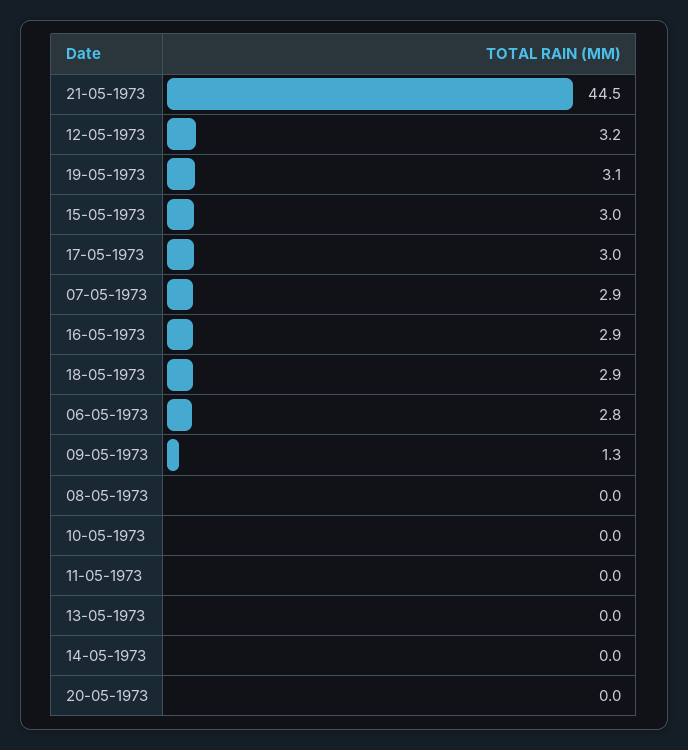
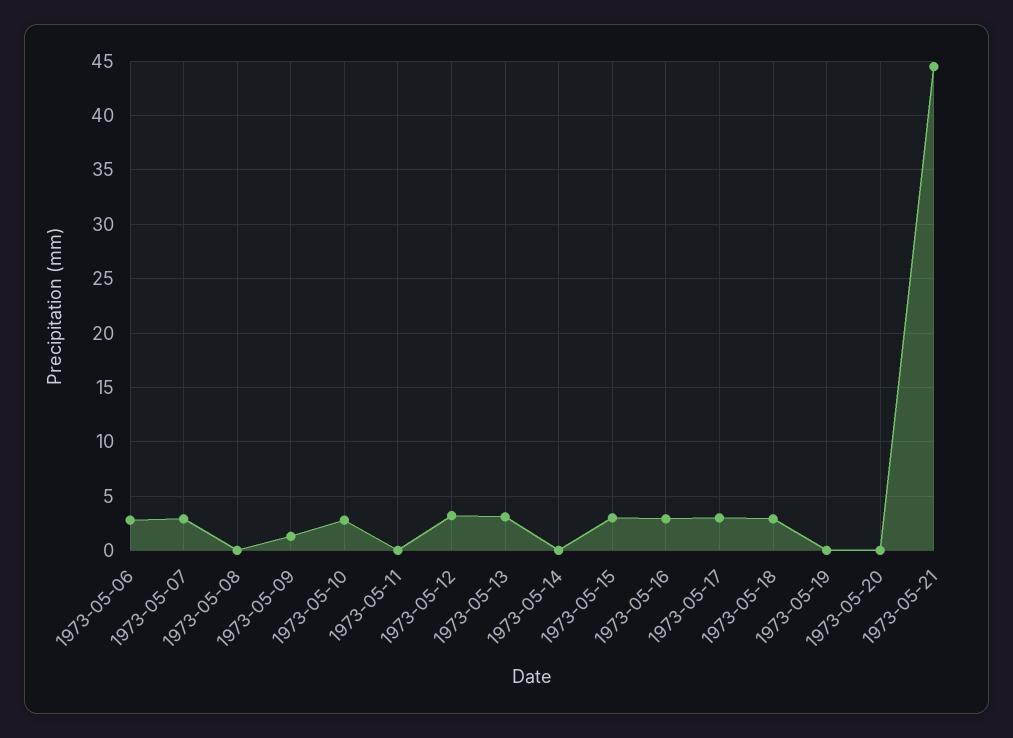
19-05-1973: 3.1 -> 0
10-05-1973: 0 -> 3
13-05-1973: 0 -> 3

